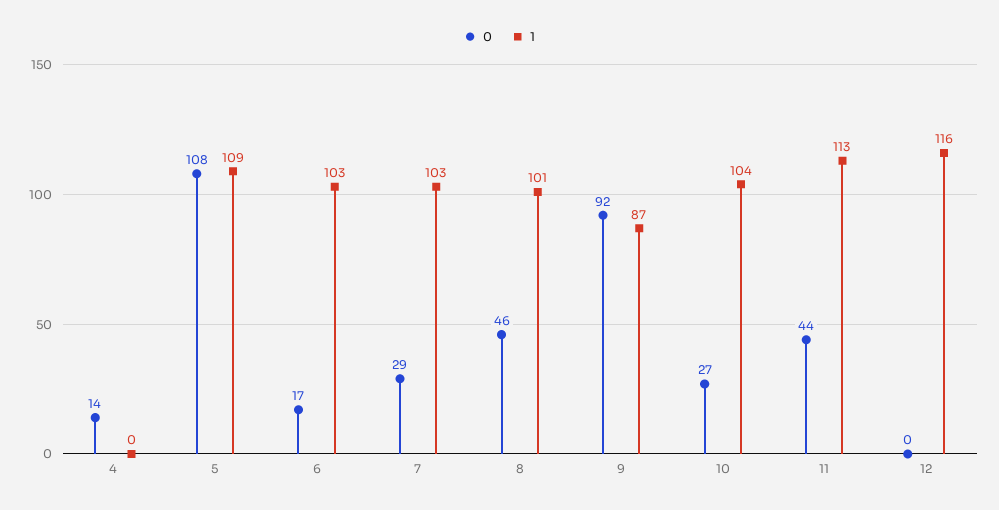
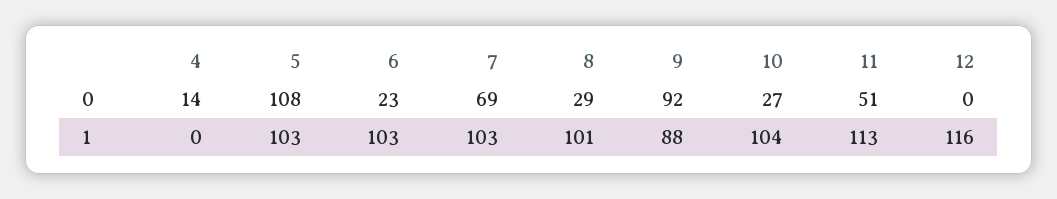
1, 5: 109 -> 103
0, 6: 17 -> 23
0, 7: 29 -> 69
0, 8: 46 -> 29
1, 9: 87 -> 88
0, 11: 44 -> 51

